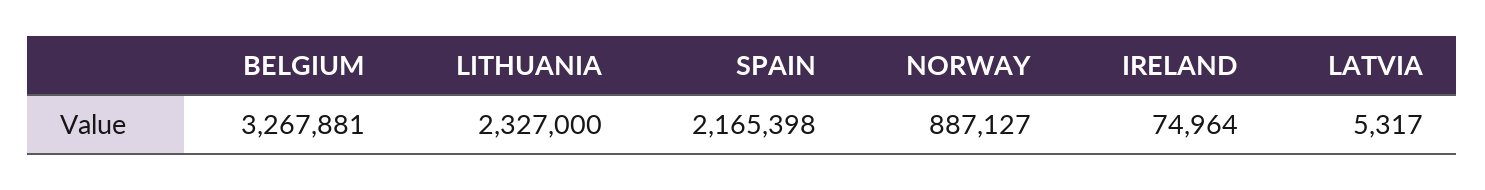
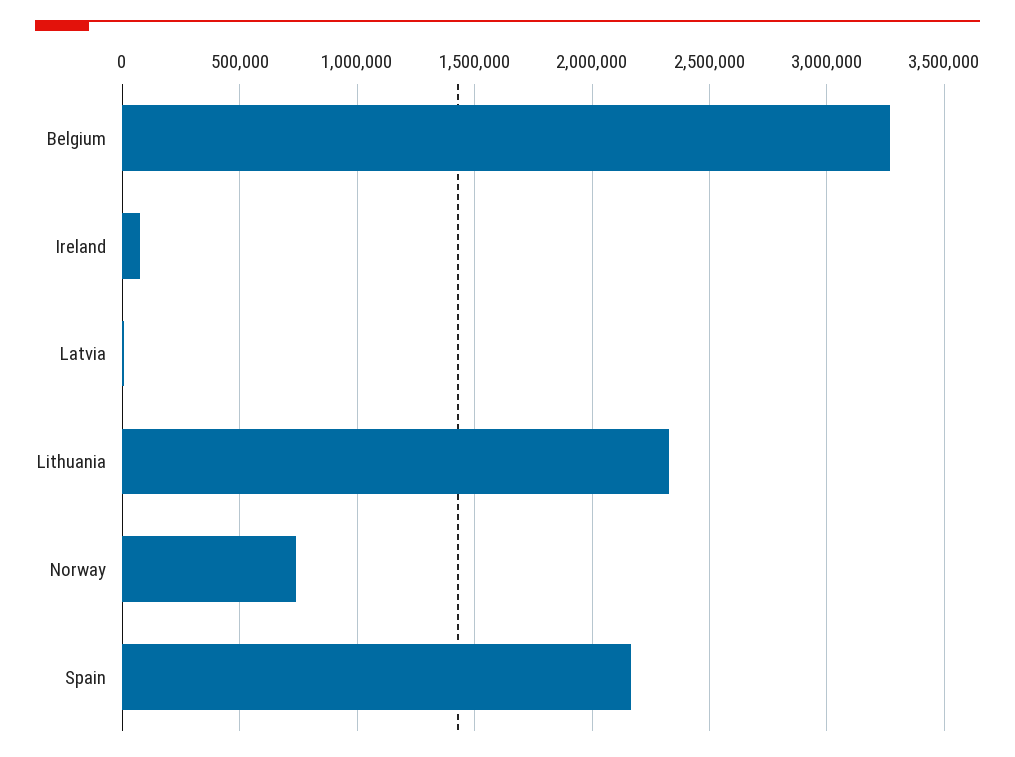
NORWAY: 887127 -> 750000

